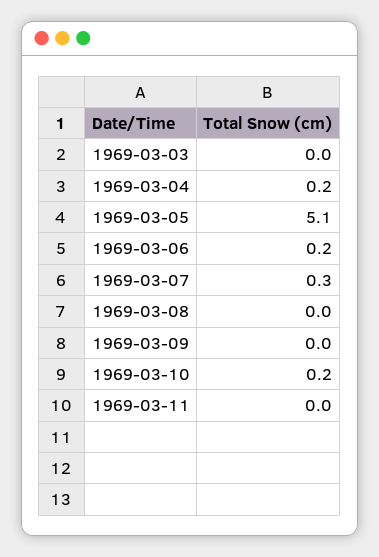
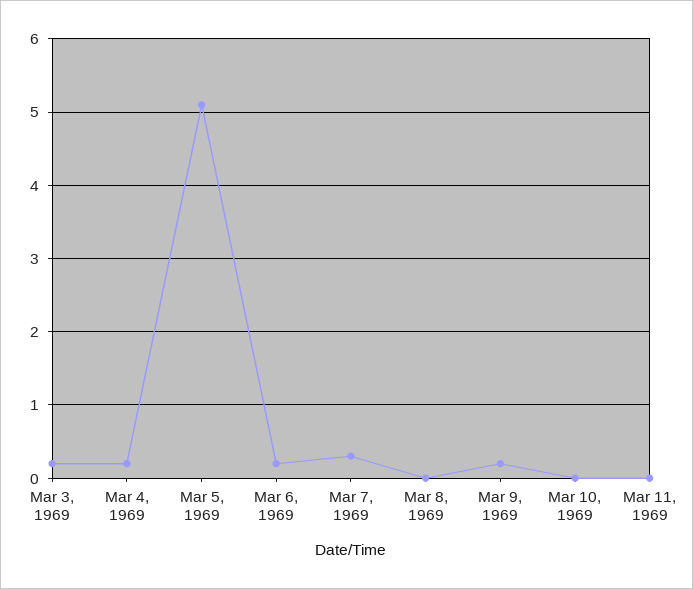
1969-03-03: 0 -> 0.2
1969-03-09: 0 -> 0.2
1969-03-10: 0.2 -> 0

